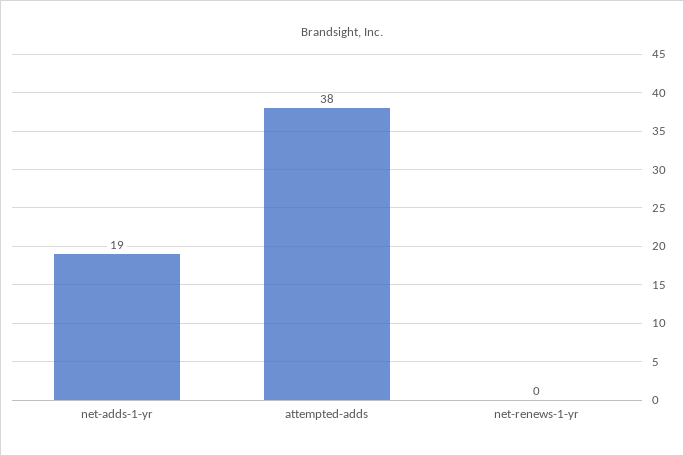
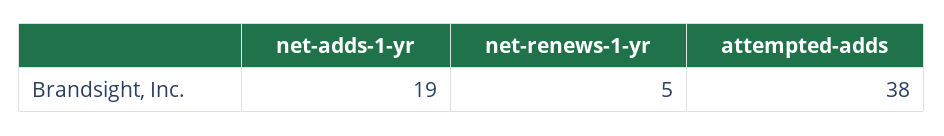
net-renews-1-yr: 0 -> 5

